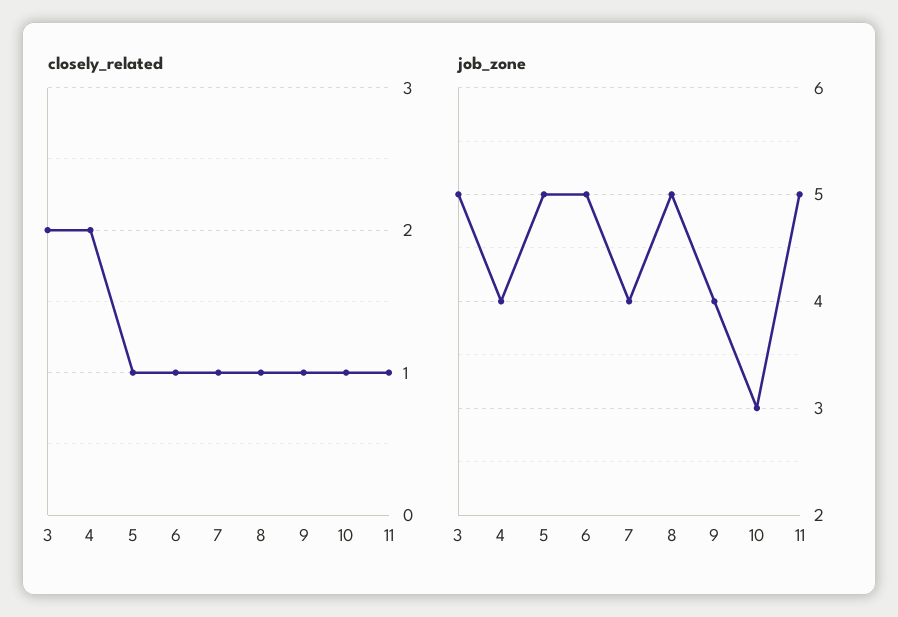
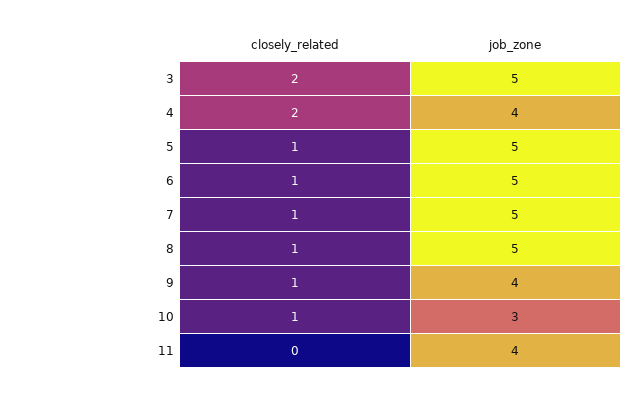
closely_related, 11: 1 -> 0
job_zone, 7: 4 -> 5
job_zone, 11: 5 -> 4

